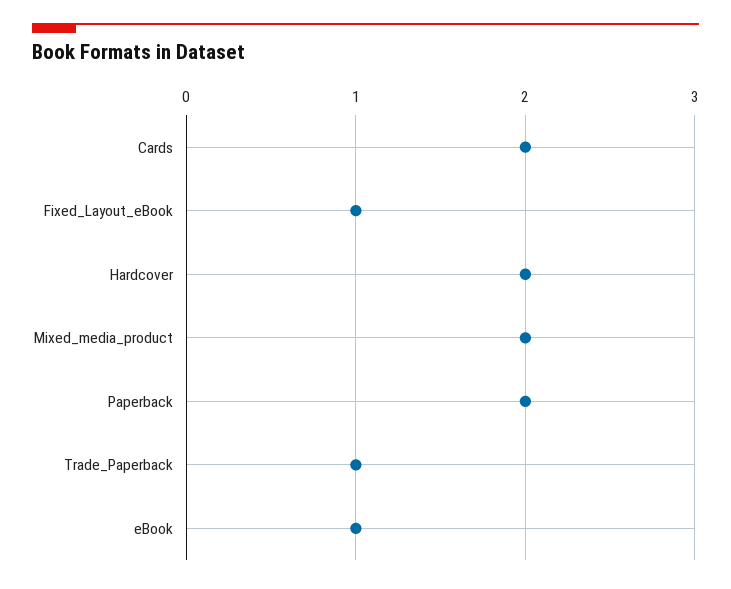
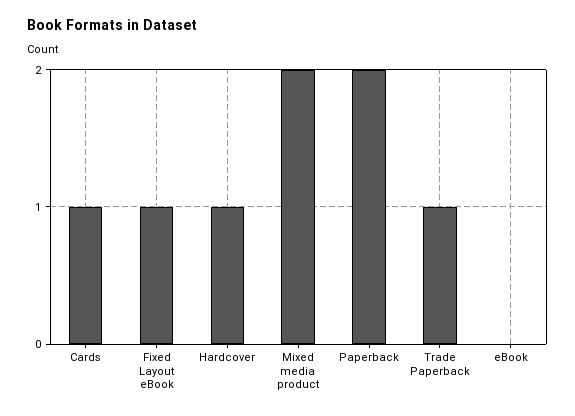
Cards: 2 -> 1
Hardcover: 2 -> 1
eBook: 1 -> 0

